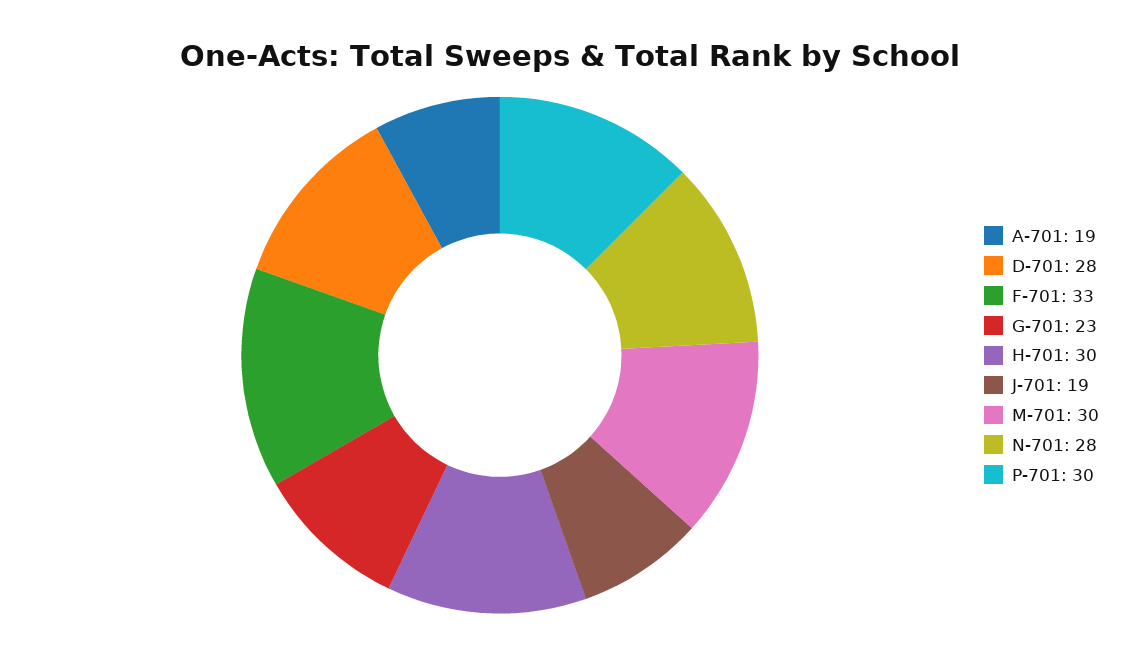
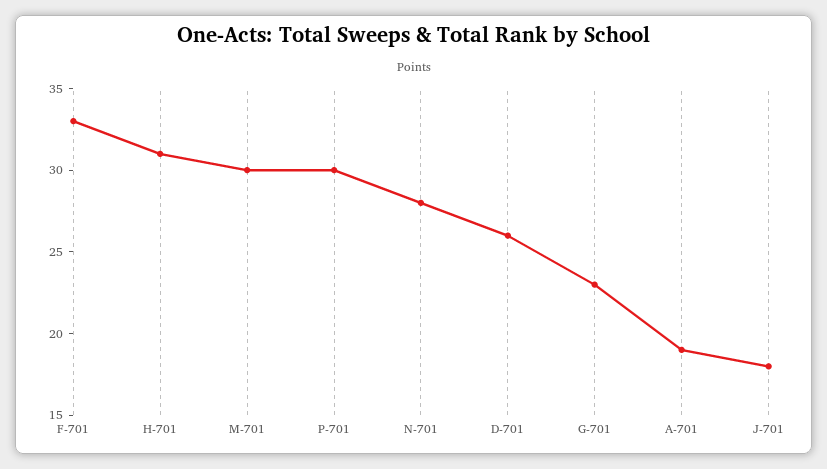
D-701: 28 -> 26
H-701: 30 -> 31
J-701: 19 -> 18

